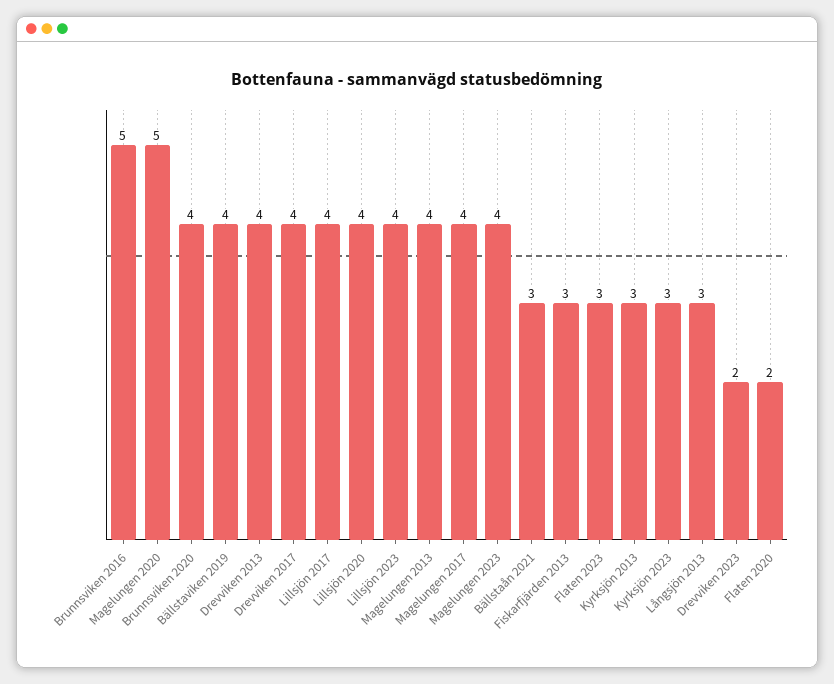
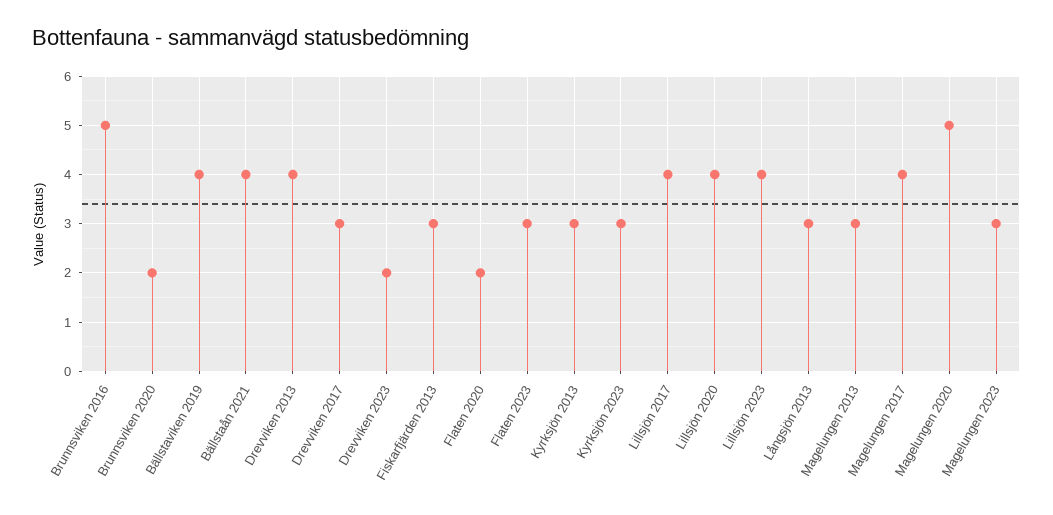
Brunnsviken 2020: 4 -> 2
Drevviken 2017: 4 -> 3
Magelungen 2013: 4 -> 3
Magelungen 2023: 4 -> 3
Bällstaån 2021: 3 -> 4

